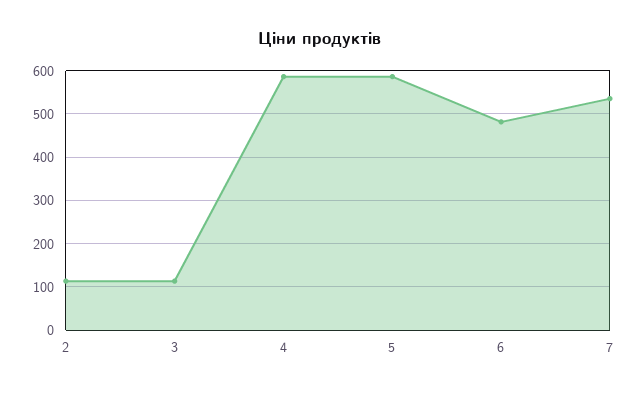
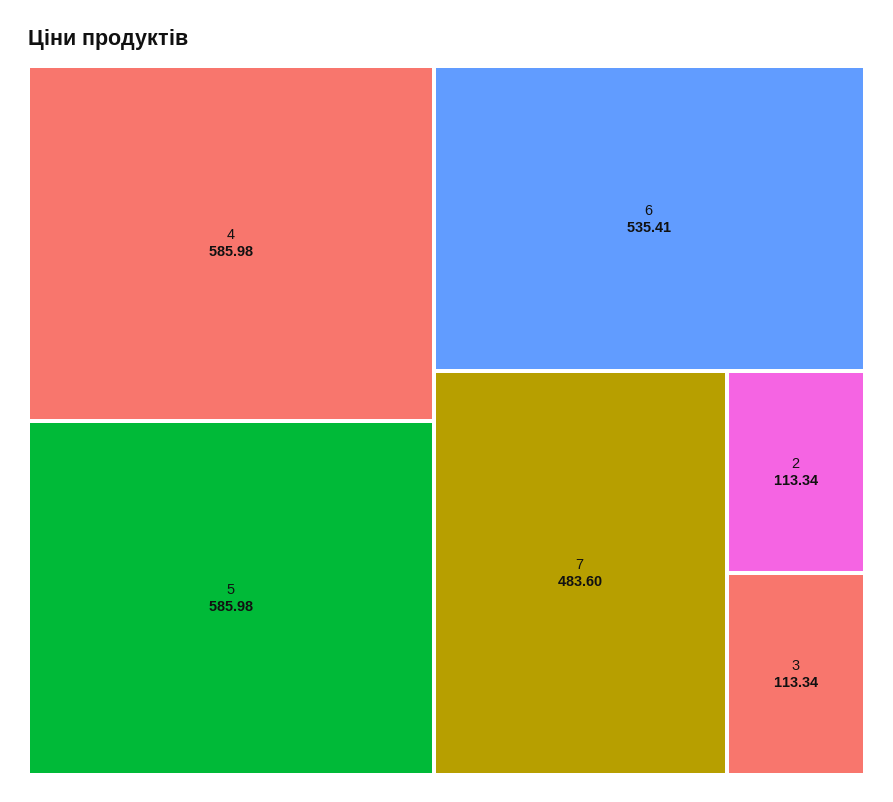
6: 480 -> 535.41
7: 540 -> 483.6

